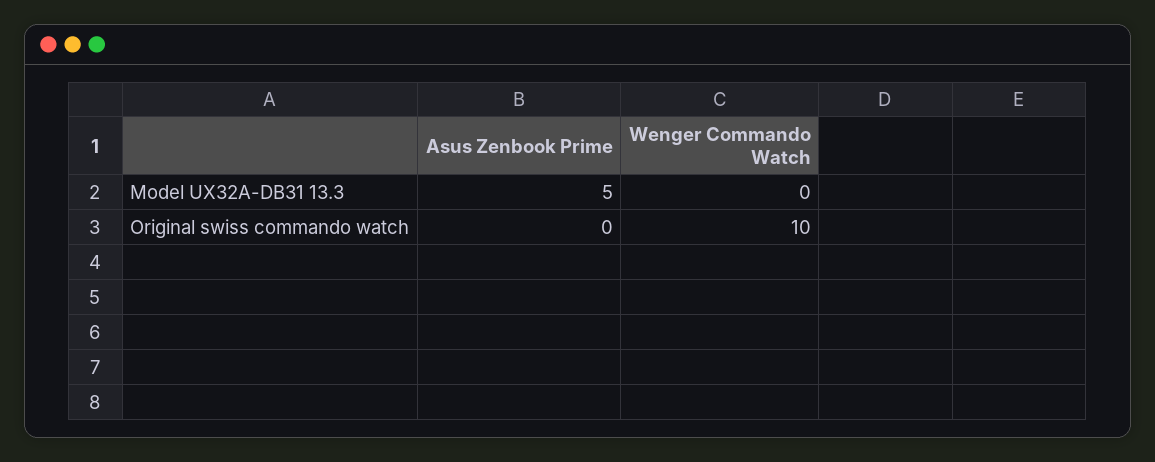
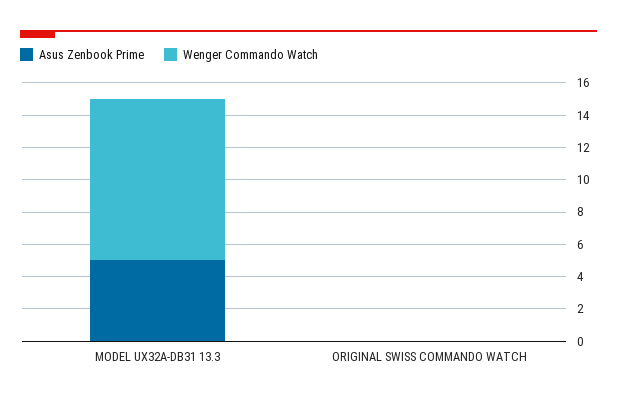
Wenger Commando Watch, Model UX32A-DB31 13.3: 0 -> 10
Wenger Commando Watch, Original swiss commando watch: 10 -> 0

